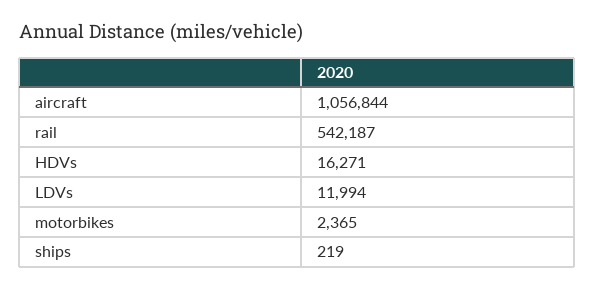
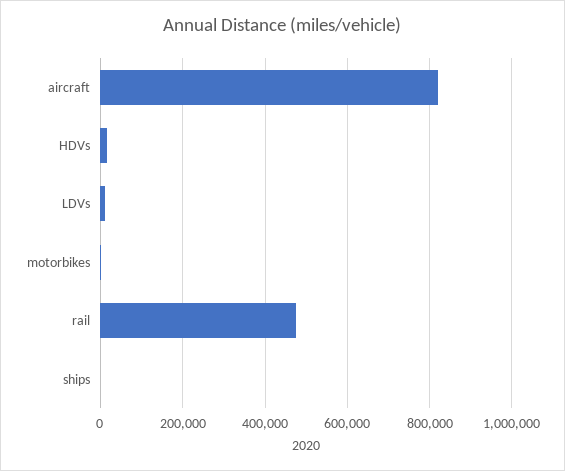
aircraft: 1056844 -> 820000
rail: 542187 -> 480000

